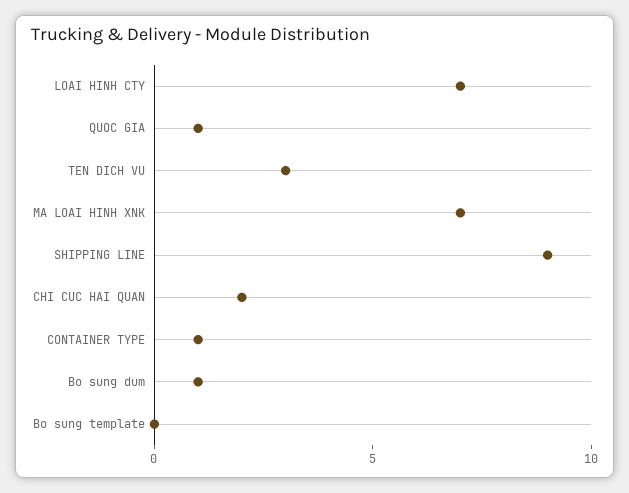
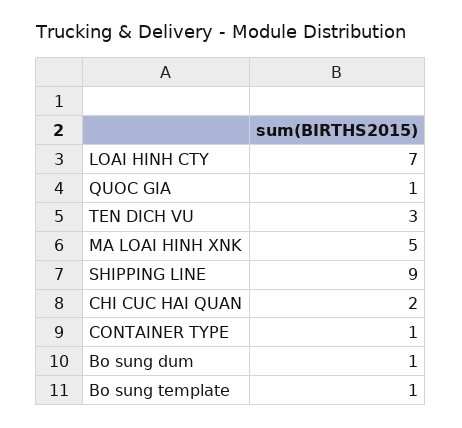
MA LOAI HINH XNK: 7 -> 5
Bo sung template: 0 -> 1

